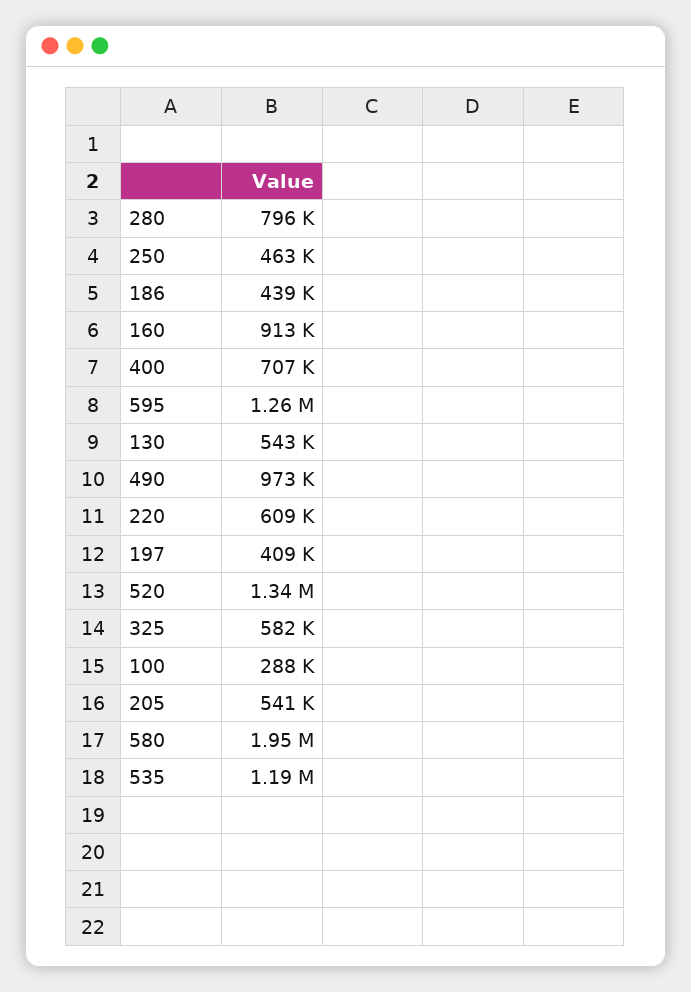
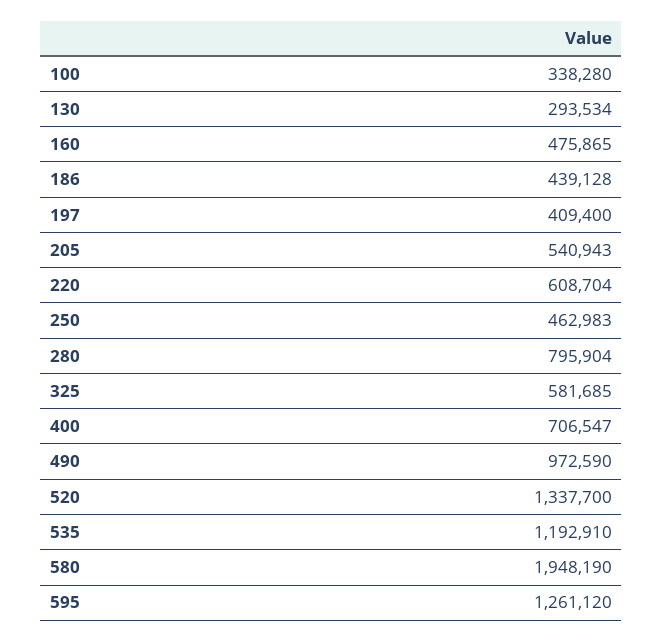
160: 913000 -> 475865
130: 543000 -> 293534
100: 288000 -> 338280

